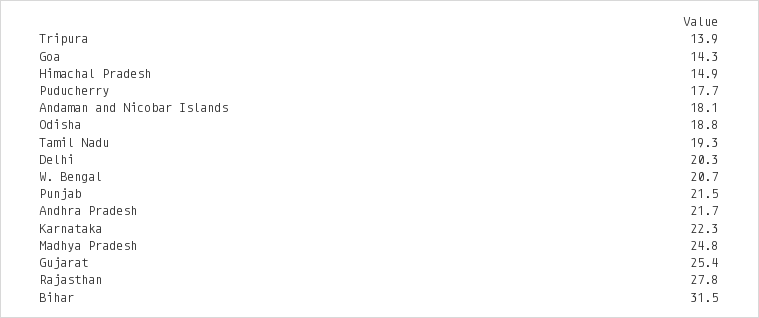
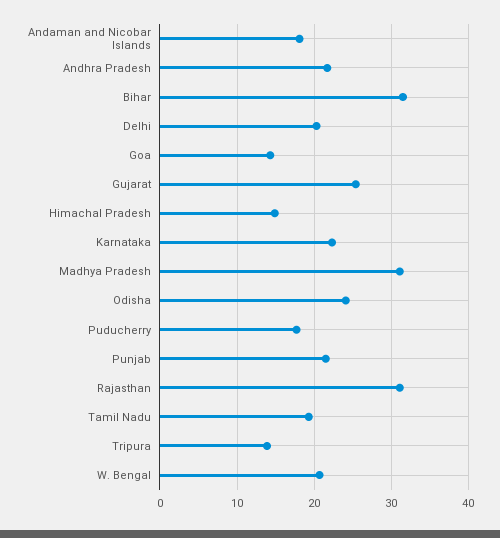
Odisha: 18.8 -> 24
Madhya Pradesh: 24.8 -> 31
Rajasthan: 27.8 -> 31

